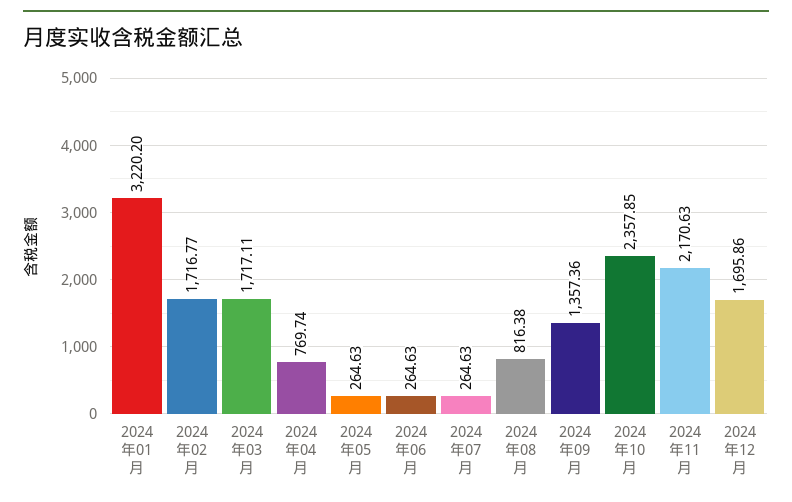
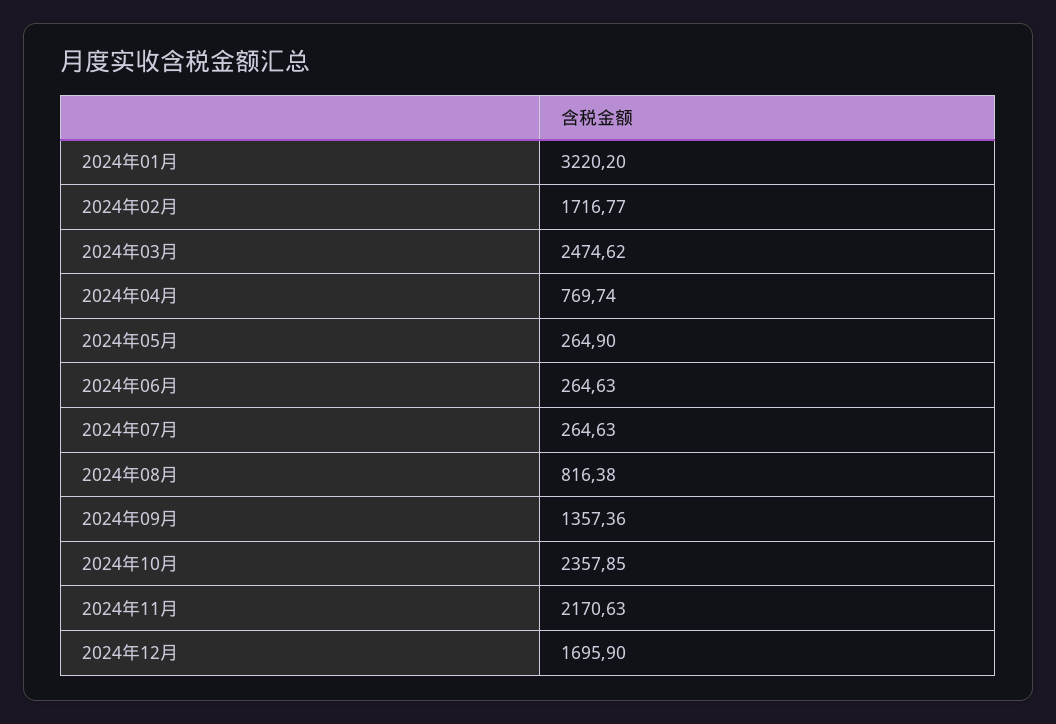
2024年03月: 1717.11 -> 2474.62
2024年05月: 264.63 -> 264.9
2024年12月: 1695.86 -> 1695.9

